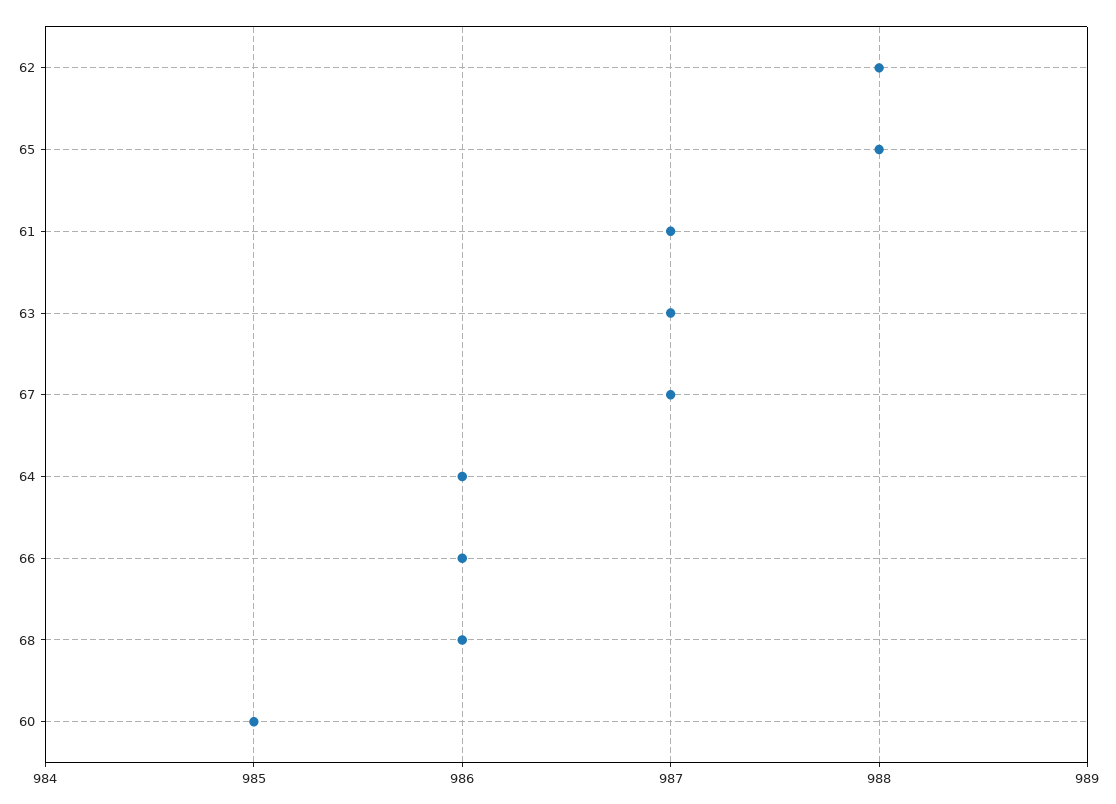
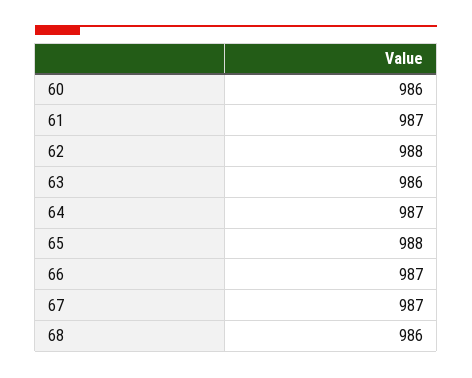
63: 987 -> 986
64: 986 -> 987
66: 986 -> 987
60: 985 -> 986

